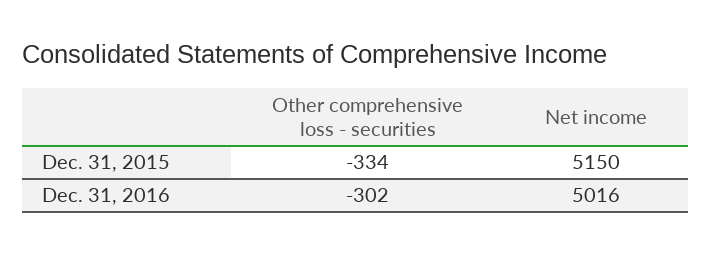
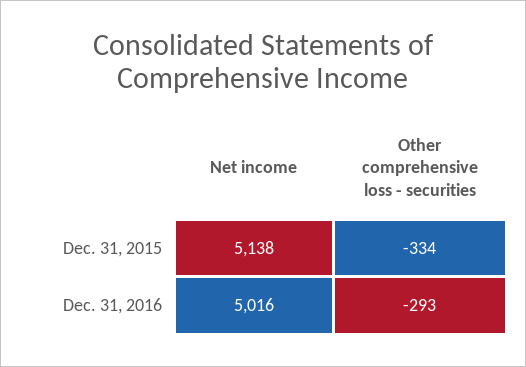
Net income, Dec. 31, 2015: 5150 -> 5138
Other comprehensive loss - securities, Dec. 31, 2016: -302 -> -293

